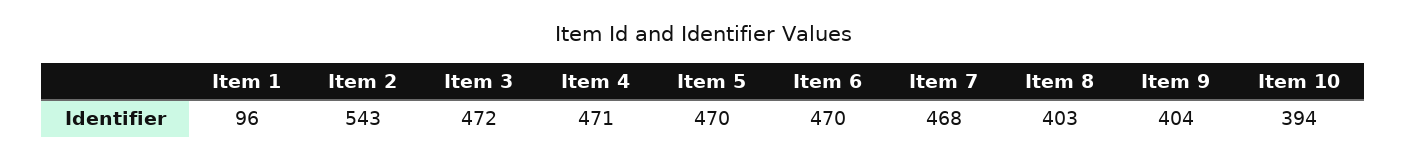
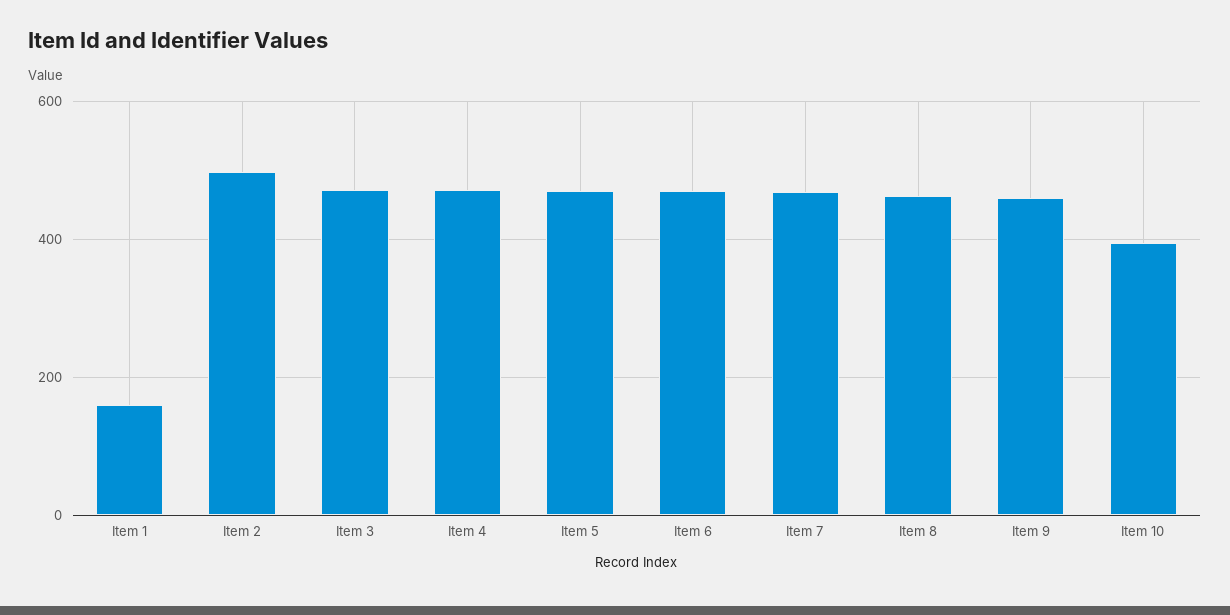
Item 1: 96 -> 160
Item 2: 543 -> 500
Item 8: 403 -> 460
Item 9: 404 -> 460

